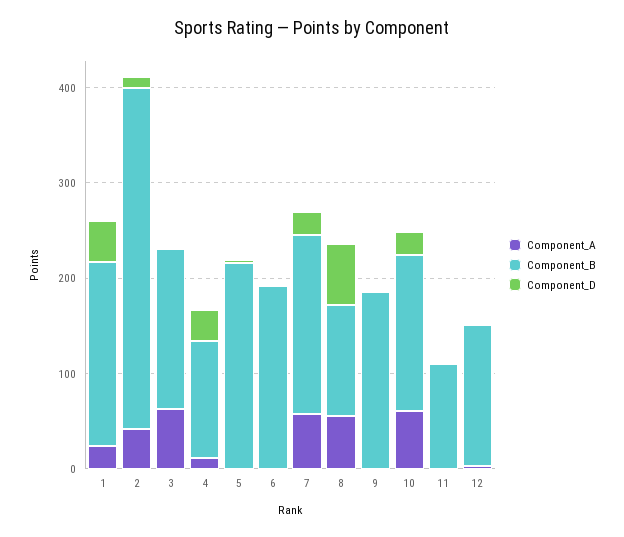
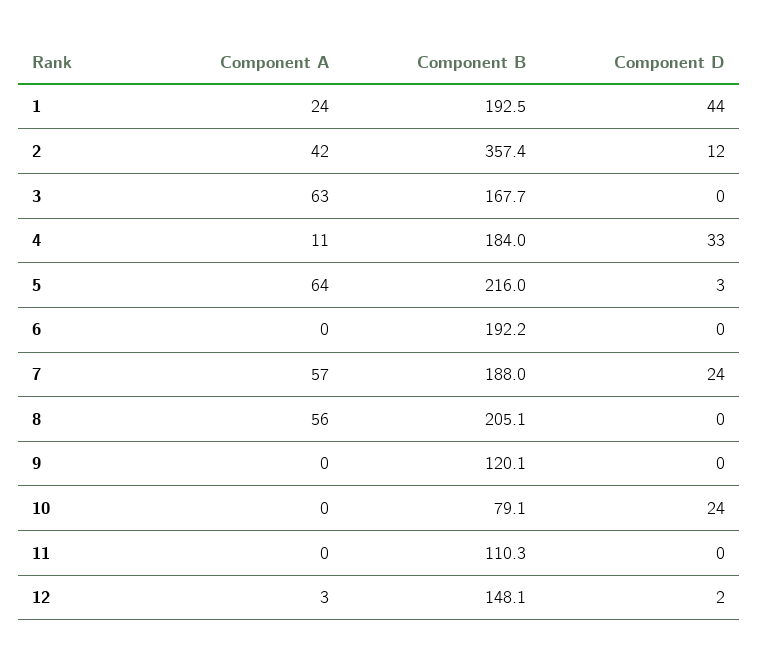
Component_B, 4: 120 -> 184
Component_A, 5: 0 -> 64
Component_B, 8: 120 -> 205.1
Component_D, 8: 60 -> 0
Component_B, 9: 180 -> 120.1
Component_A, 10: 60 -> 0
Component_B, 10: 160 -> 79.1

